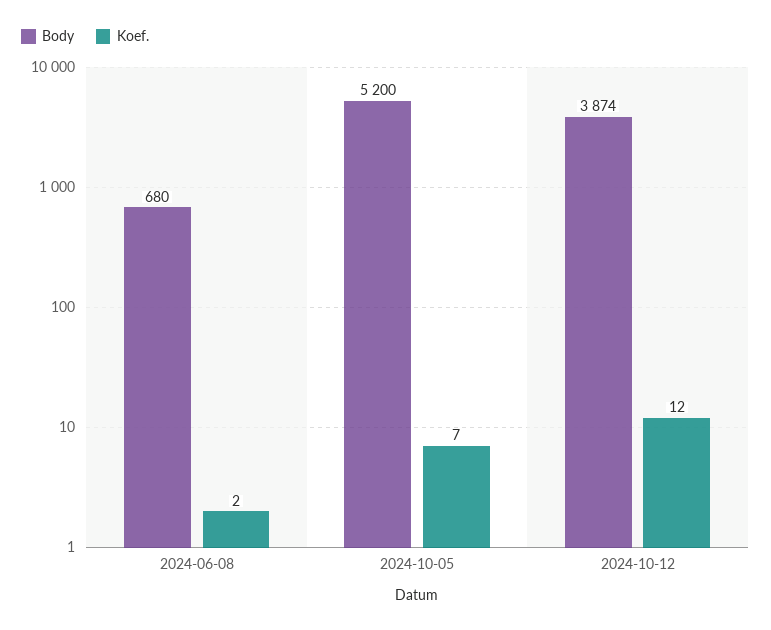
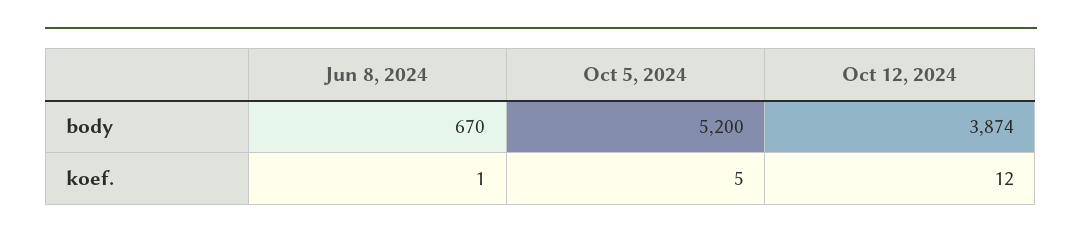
Body, 2024-06-08: 680 -> 670
Koef., 2024-06-08: 2 -> 1
Koef., 2024-10-05: 7 -> 5

